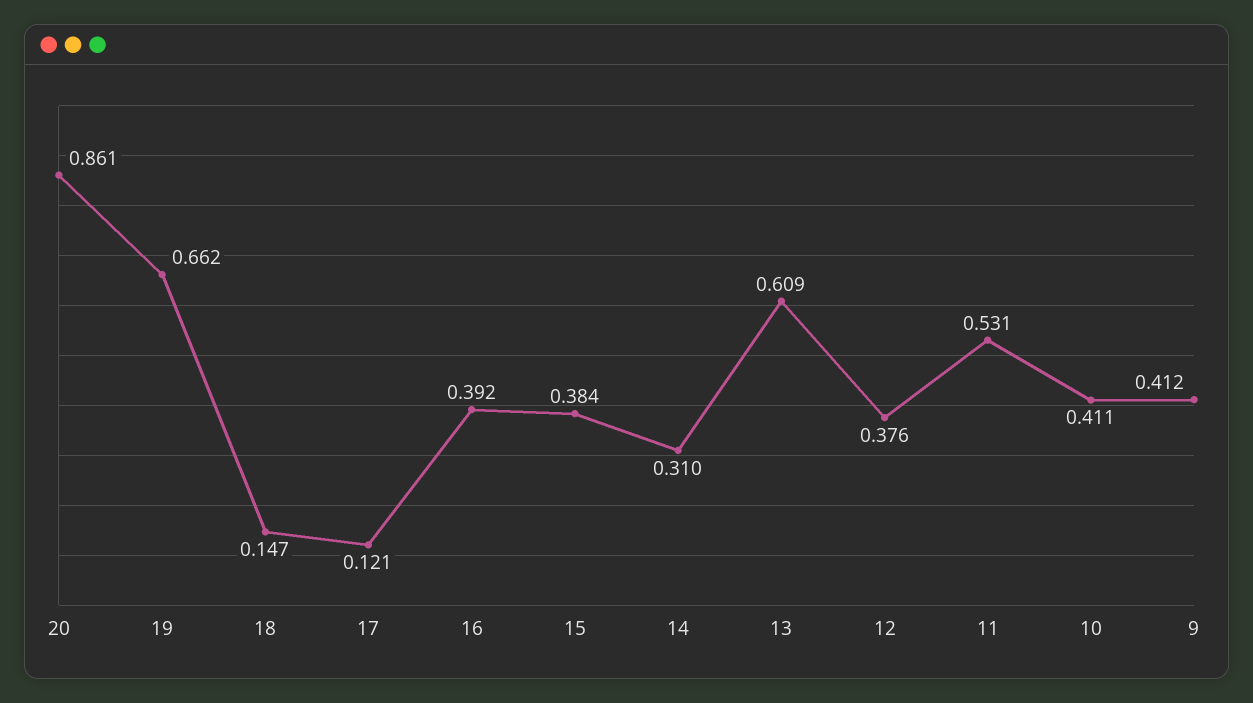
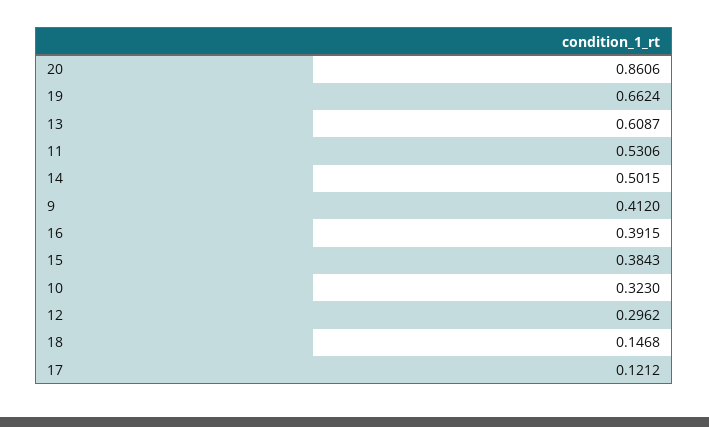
14: 0.31 -> 0.5015
12: 0.376 -> 0.2962
10: 0.411 -> 0.323

